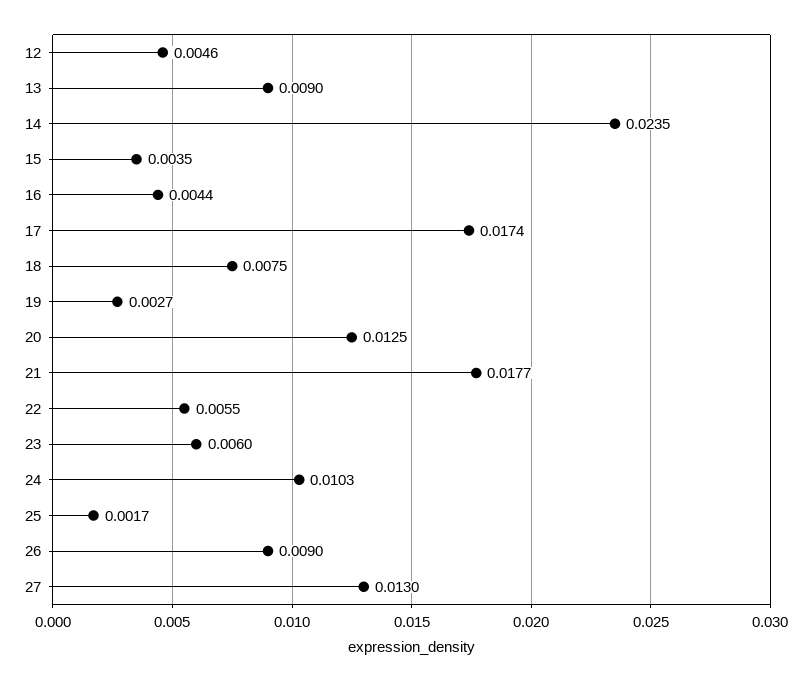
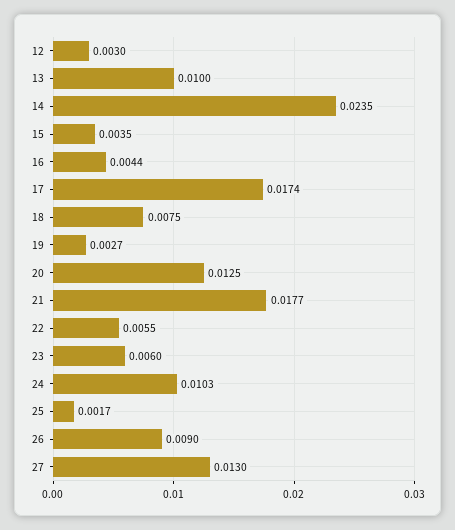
12: 0.0046 -> 0.003
13: 0.009 -> 0.01

